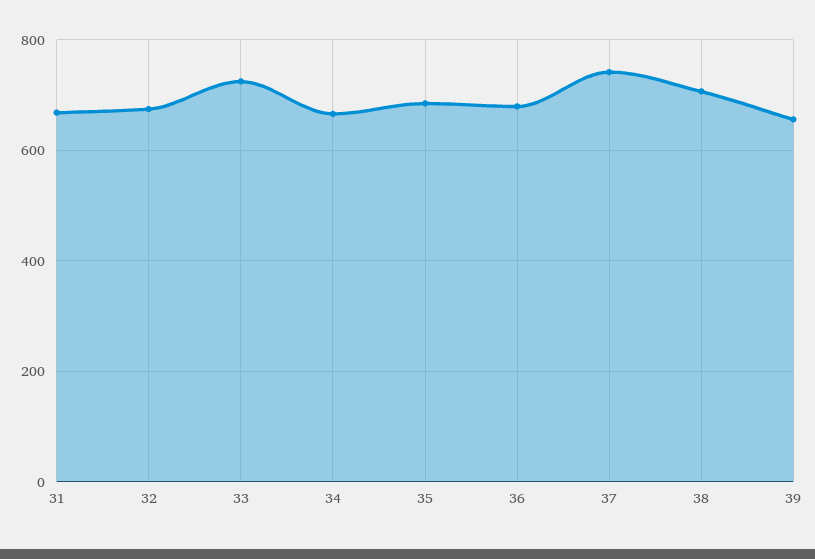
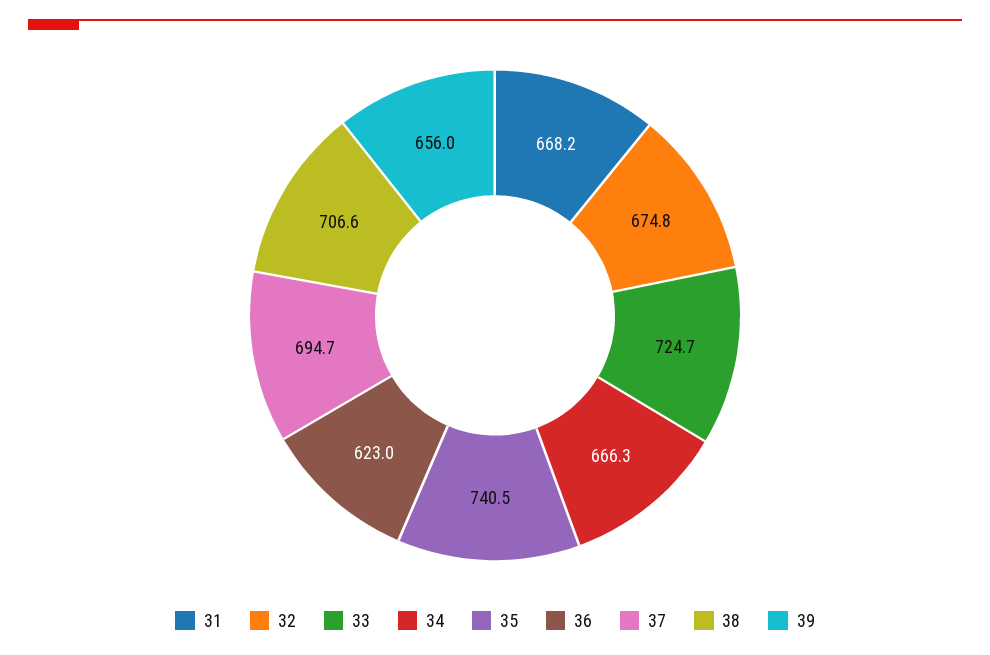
35: 680 -> 740.5
36: 680 -> 623
37: 740 -> 694.7

